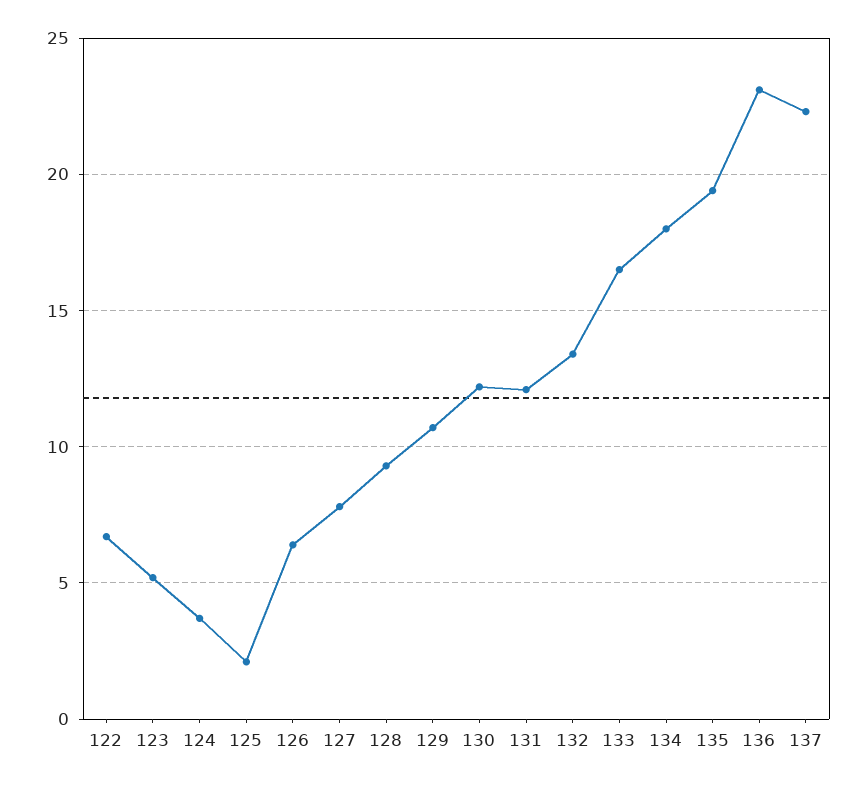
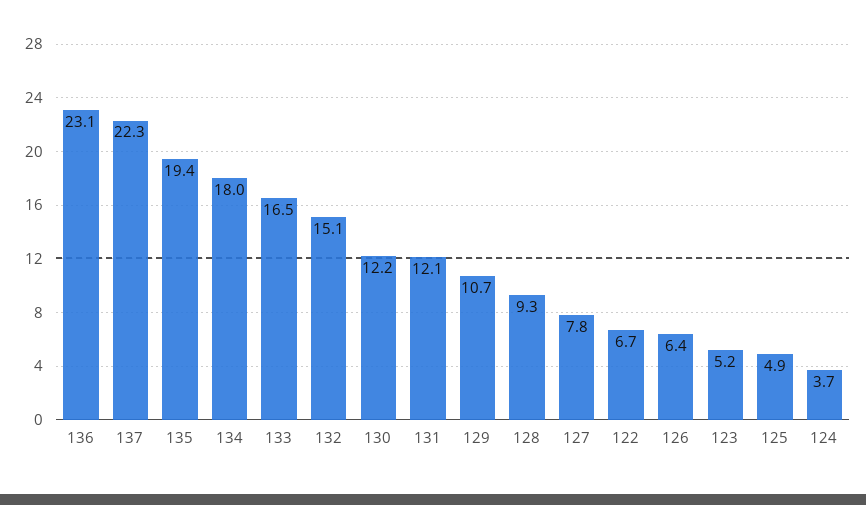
125: 2 -> 4.9
132: 13.5 -> 15.1

